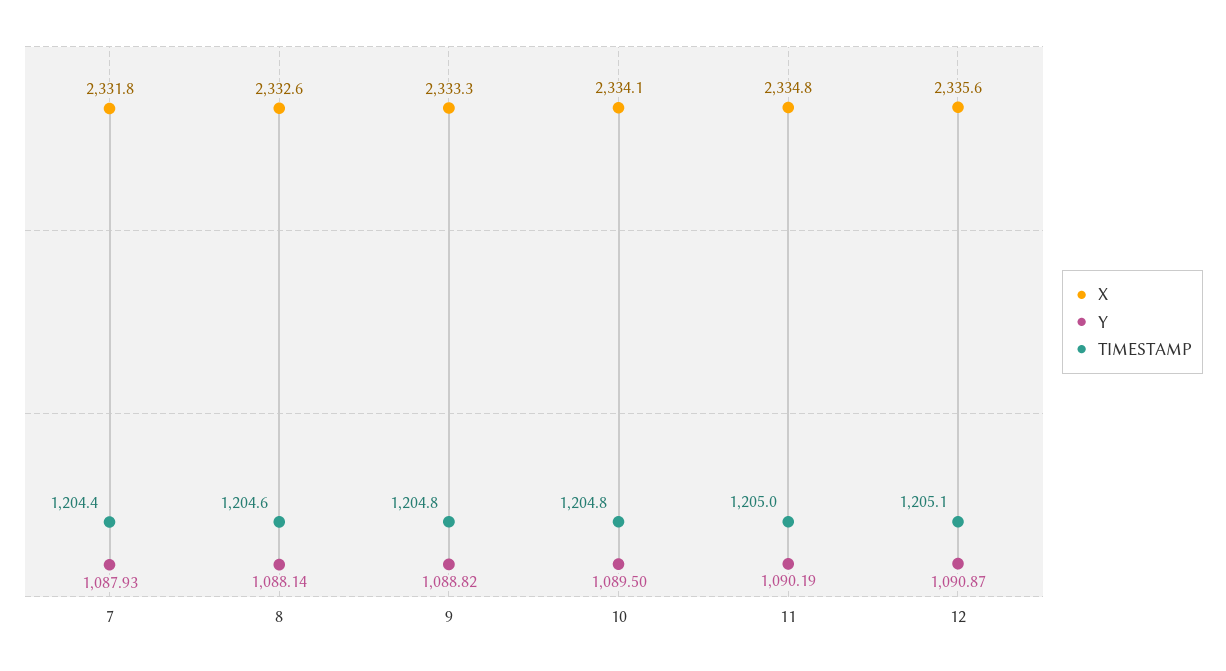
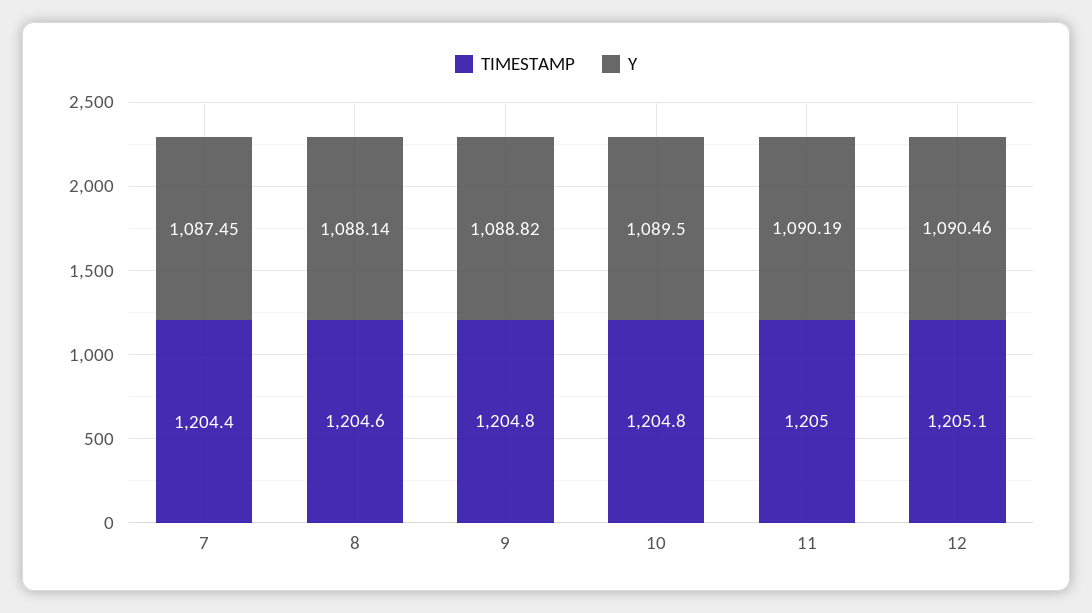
X, 7: 2331.8 -> none
Y, 7: 1087.93 -> 1087.45
X, 8: 2332.6 -> none
X, 9: 2333.3 -> none
X, 10: 2334.1 -> none
X, 11: 2334.8 -> none
X, 12: 2335.6 -> none
Y, 12: 1090.87 -> 1090.46

